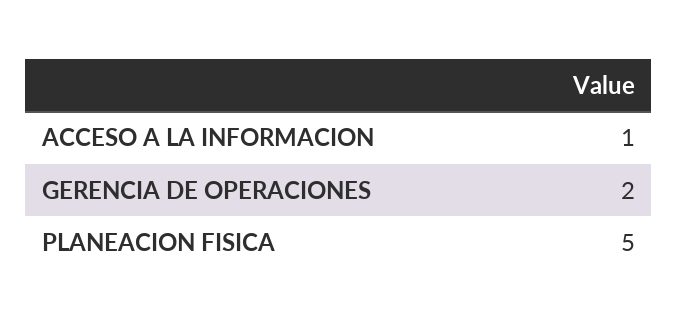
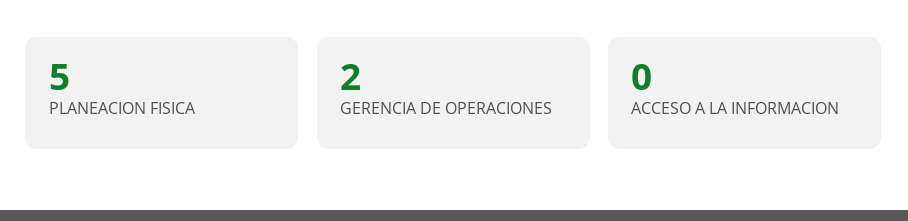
ACCESO A LA INFORMACION: 1 -> 0

